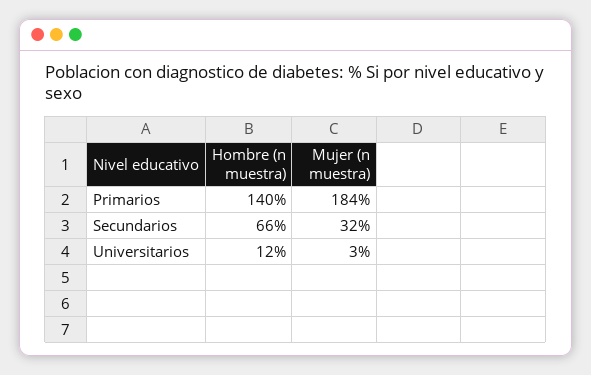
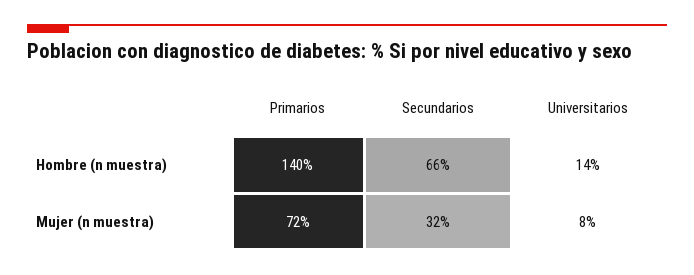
Mujer (n muestra), Primarios: 184 -> 72
Hombre (n muestra), Universitarios: 12 -> 14
Mujer (n muestra), Universitarios: 3 -> 8

